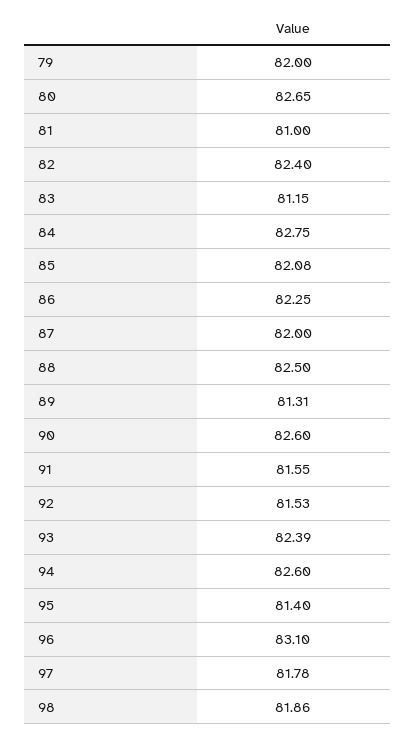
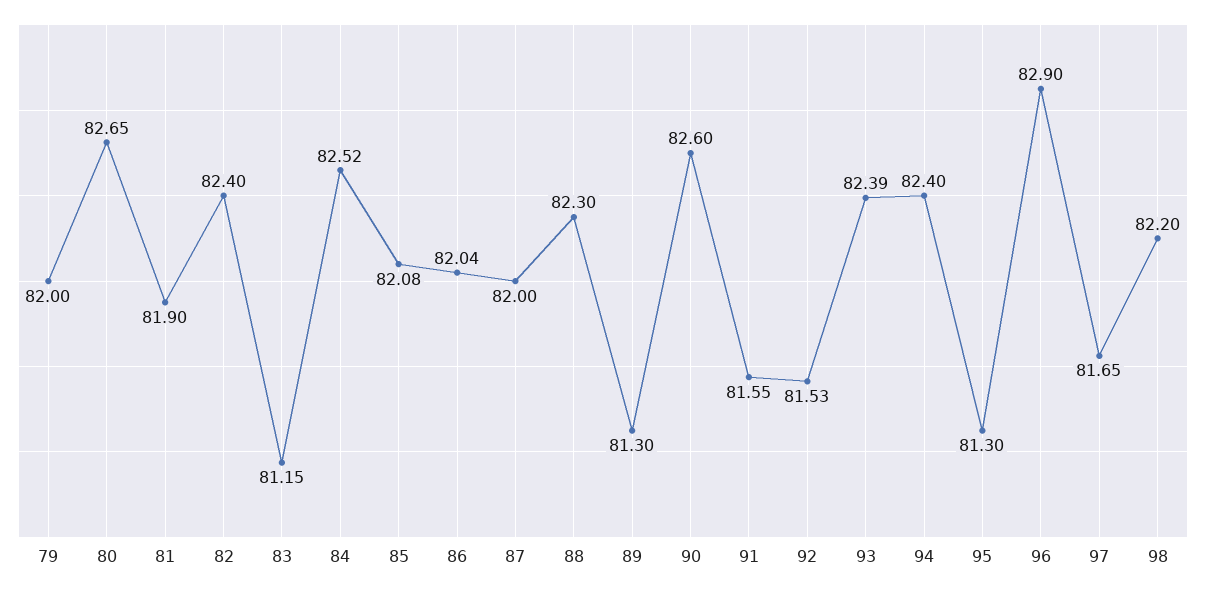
81: 81 -> 81.9
84: 82.75 -> 82.52
86: 82.25 -> 82.04
88: 82.5 -> 82.3
89: 81.31 -> 81.3
94: 82.6 -> 82.4
95: 81.4 -> 81.3
96: 83.1 -> 82.9
97: 81.78 -> 81.65
98: 81.86 -> 82.2

